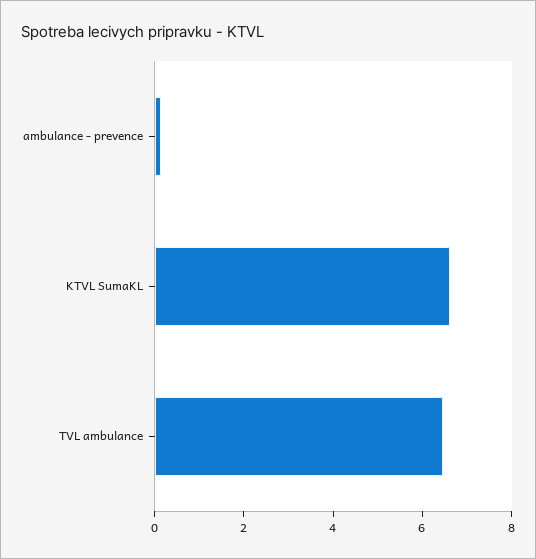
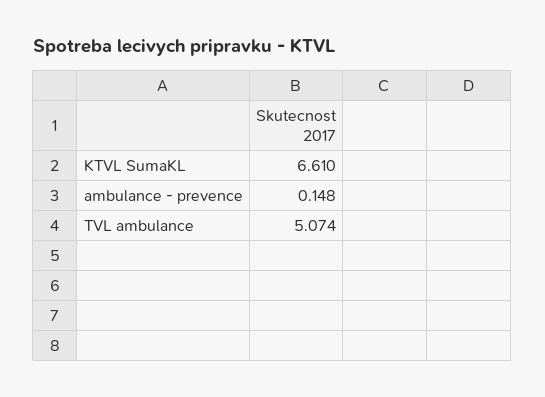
TVL ambulance: 6.5 -> 5.074

